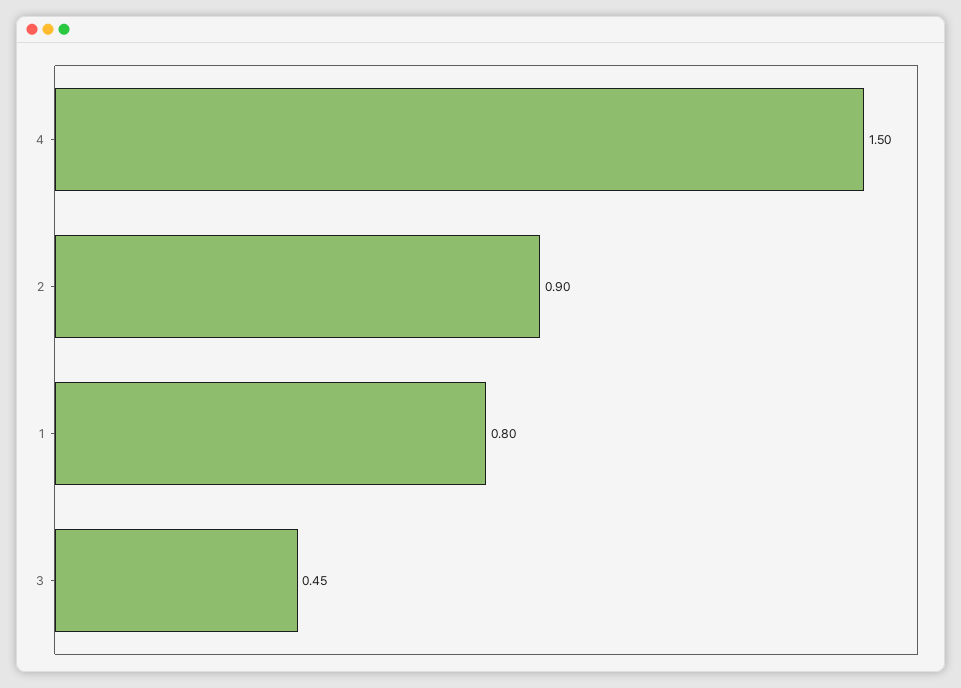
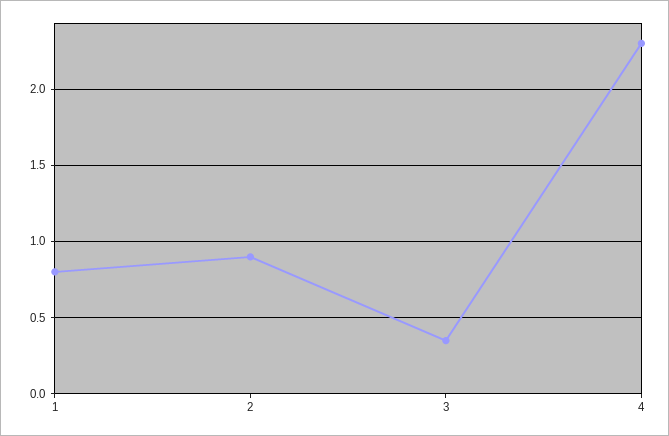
4: 1.5 -> 2.3
3: 0.45 -> 0.35

